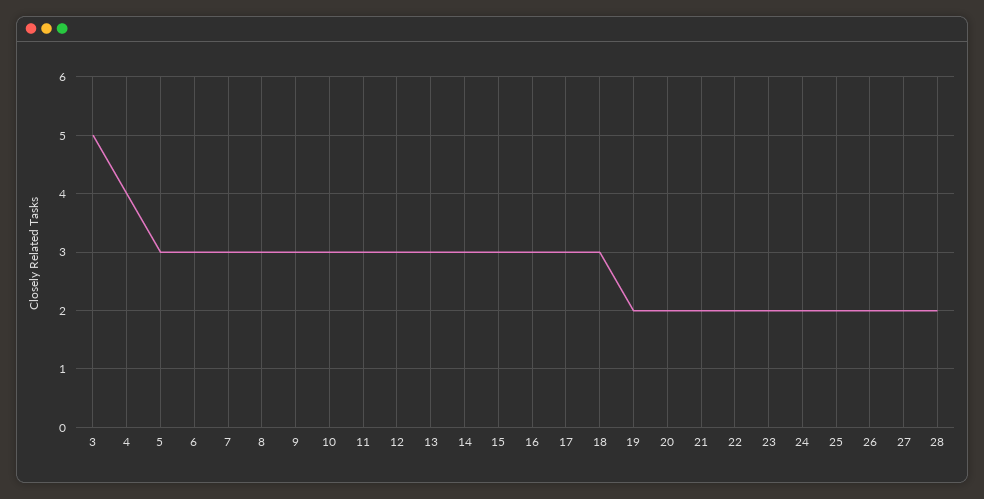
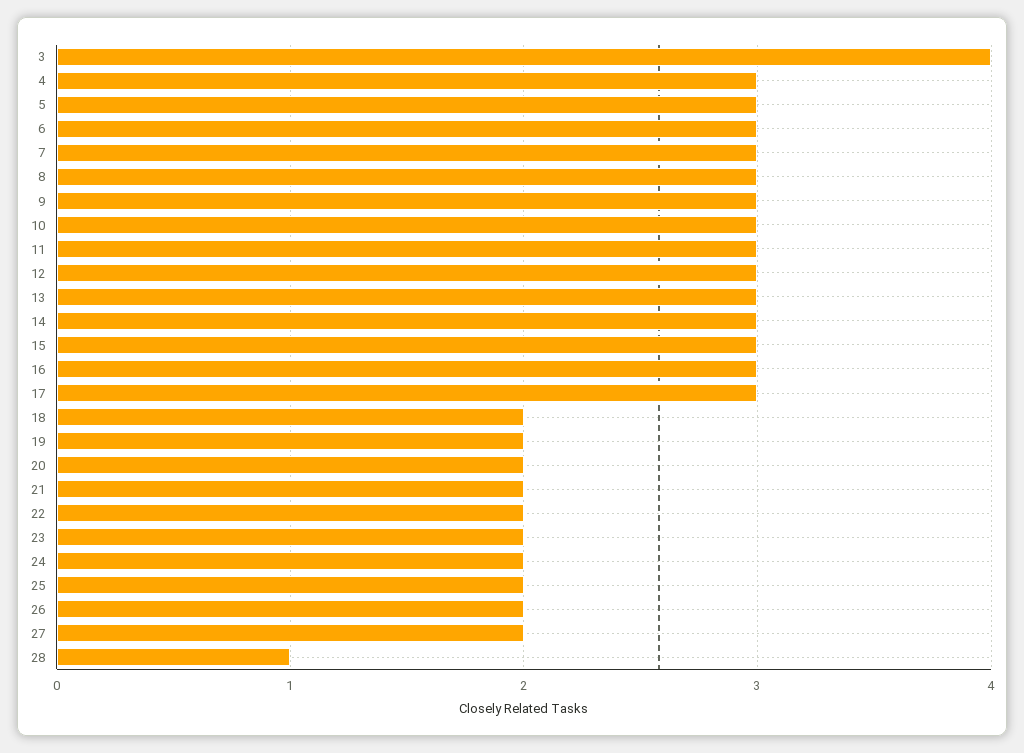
3: 5 -> 4
4: 4 -> 3
18: 3 -> 2
28: 2 -> 1

